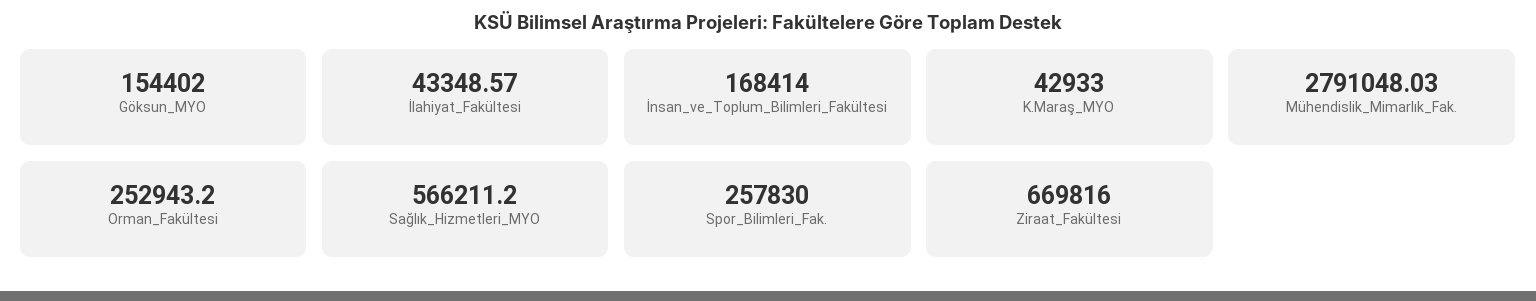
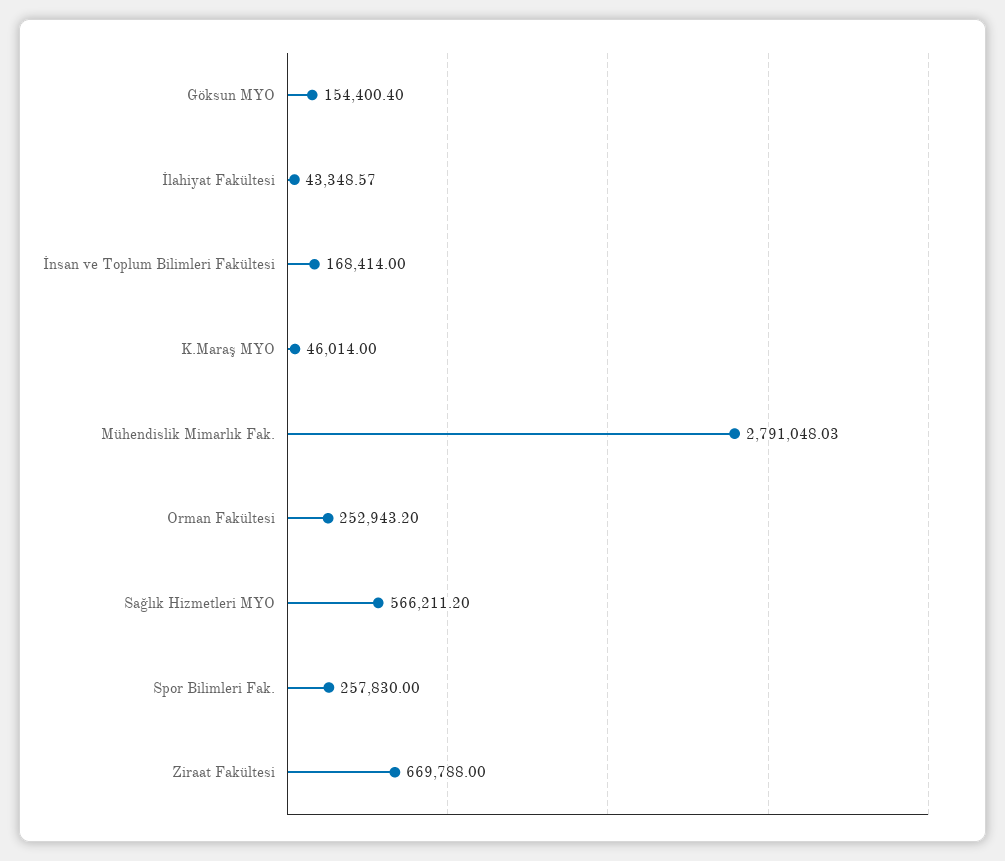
Göksun_MYO: 154402 -> 154400.4
K.Maraş_MYO: 42933 -> 46014
Ziraat_Fakültesi: 669816 -> 669788

